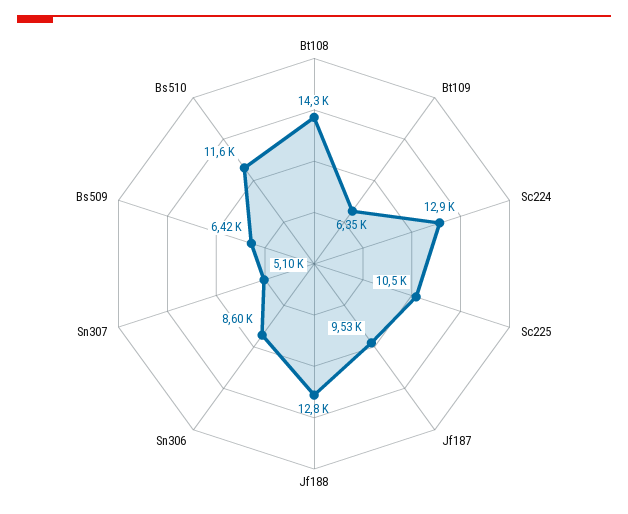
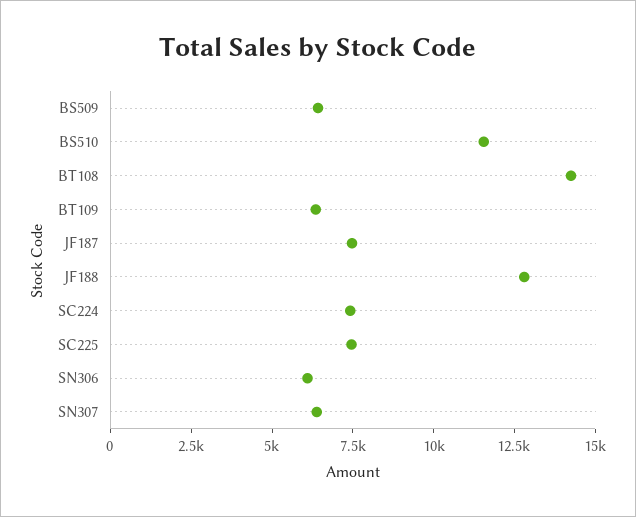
Sc224: 12900 -> 7500
Sc225: 10500 -> 7500
Jf187: 9530 -> 7500
Sn306: 8600 -> 6000
Sn307: 5100 -> 6500

